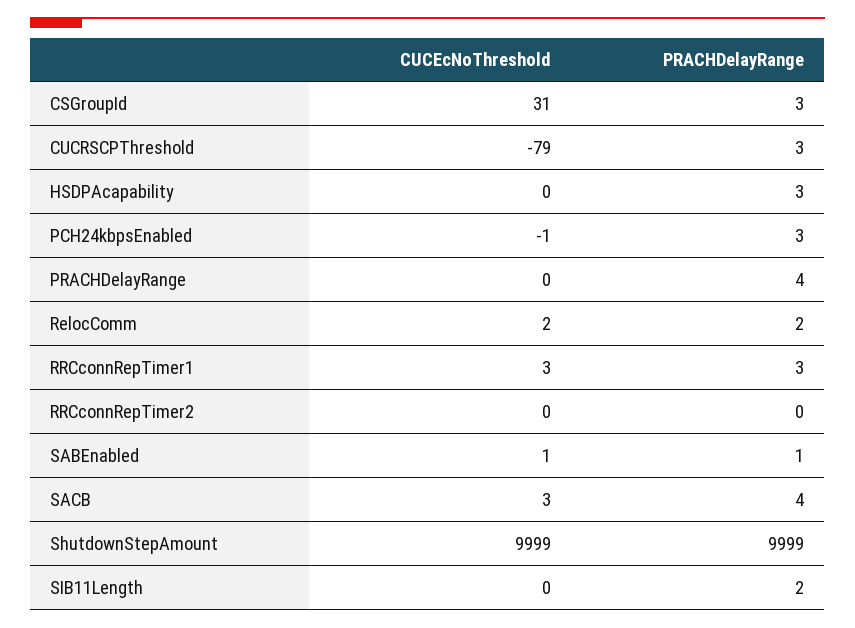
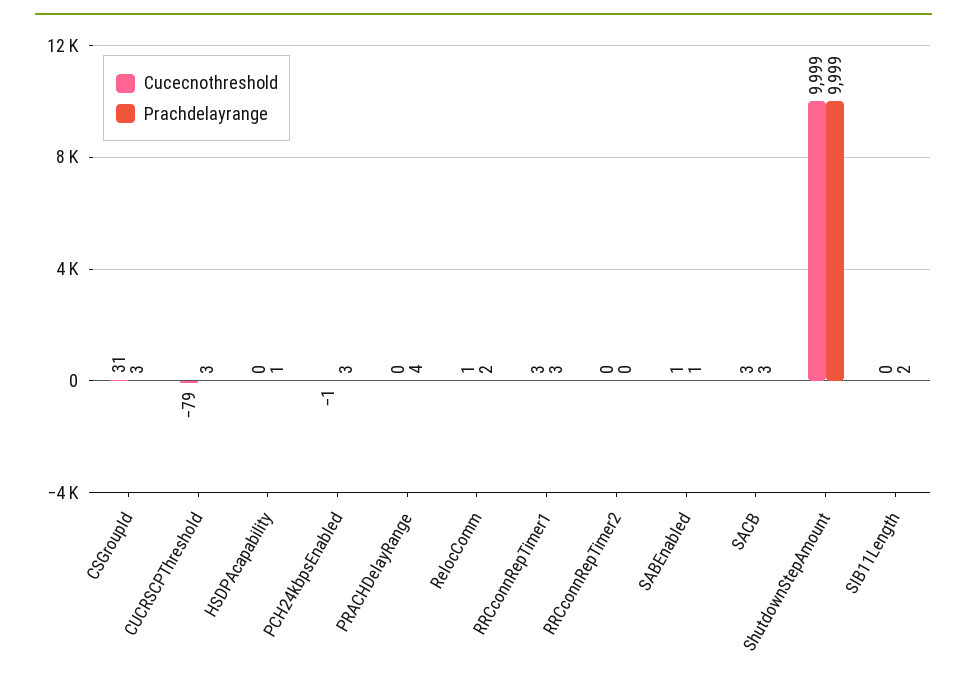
PRACHDelayRange, HSDPAcapability: 3 -> 1
CUCEcNoThreshold, RelocComm: 2 -> 1
PRACHDelayRange, SACB: 4 -> 3

